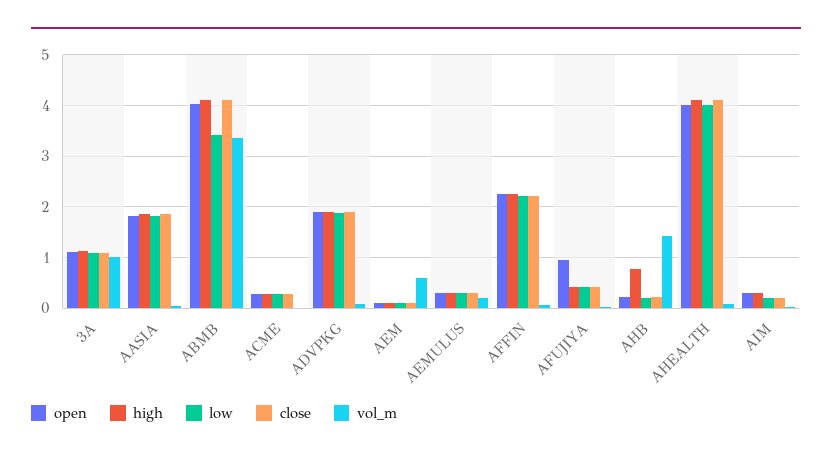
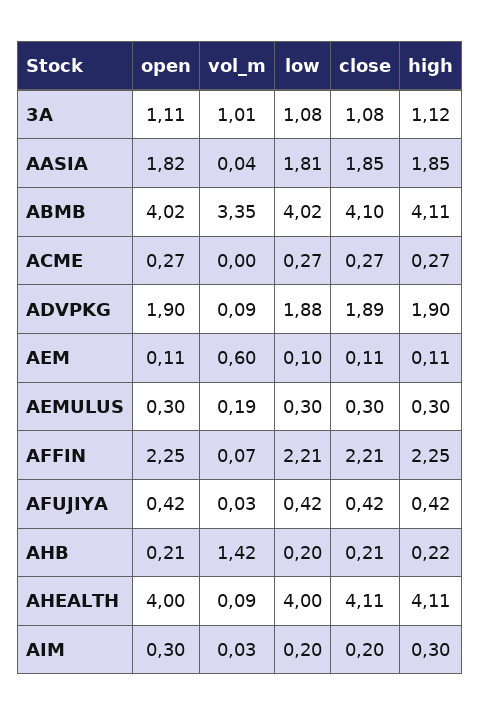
low, ABMB: 3.4 -> 4.02
open, AFUJIYA: 1 -> 0.42
high, AHB: 0.8 -> 0.22

